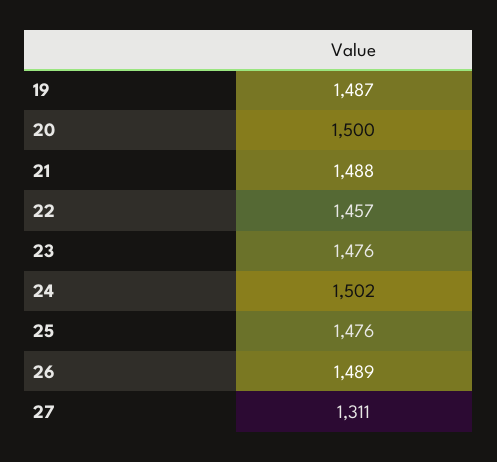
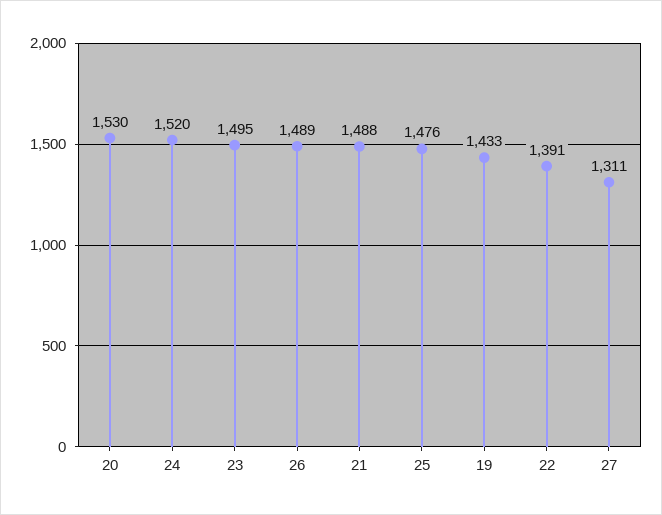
19: 1487 -> 1433
20: 1500 -> 1530
22: 1457 -> 1391
23: 1476 -> 1495
24: 1502 -> 1520

